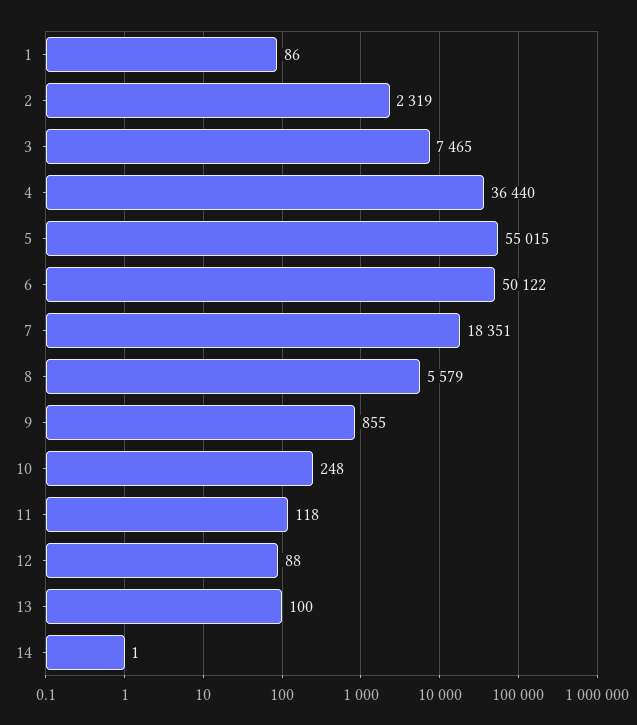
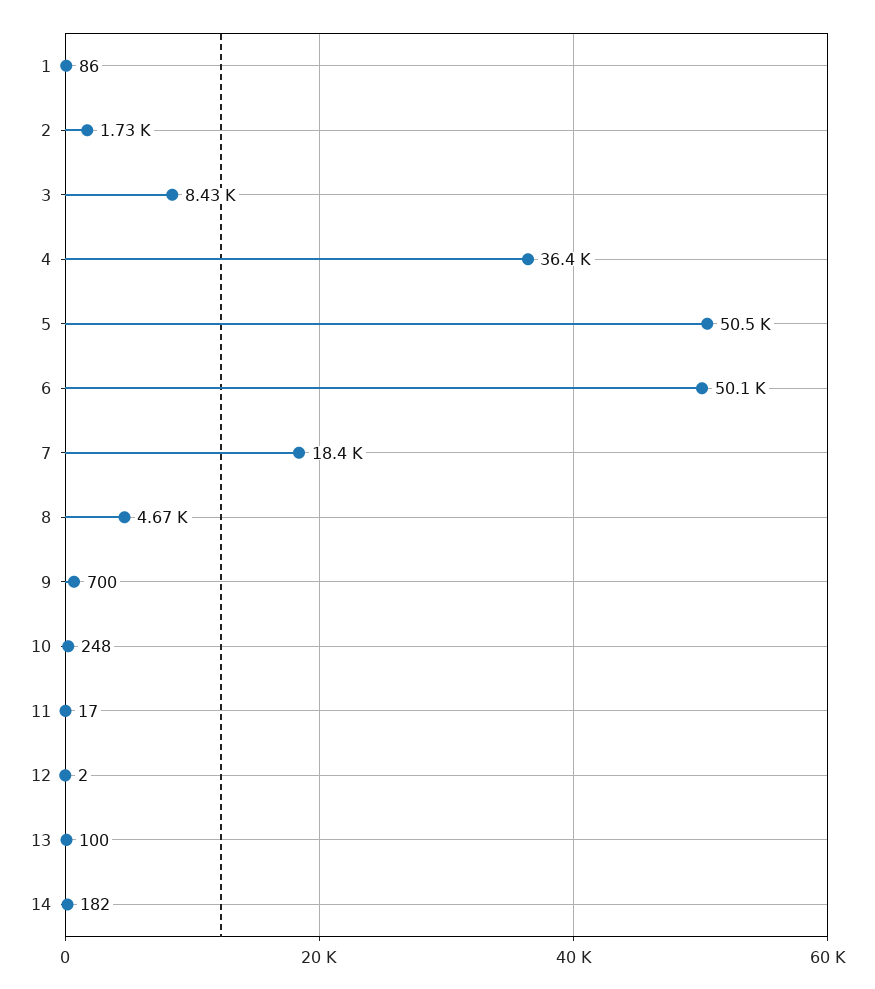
2: 2319 -> 1730
3: 7465 -> 8430
5: 55015 -> 50500
8: 5579 -> 4670
9: 855 -> 700
11: 118 -> 17
12: 88 -> 2
14: 1 -> 182

